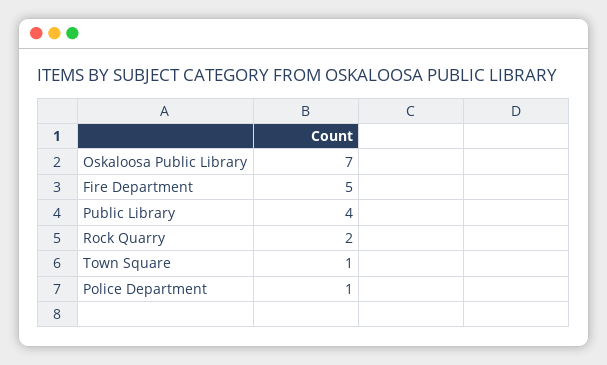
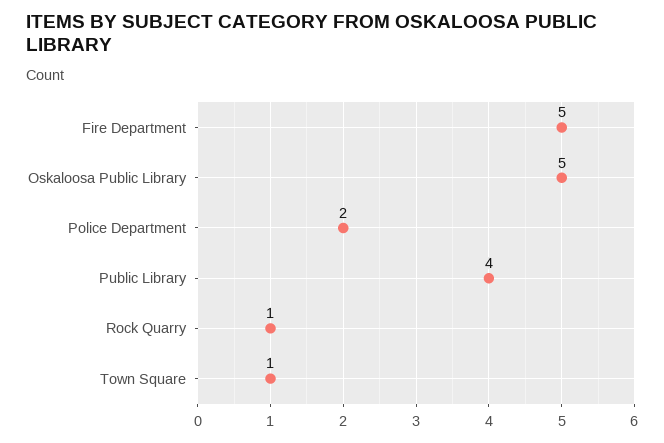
Oskaloosa Public Library: 7 -> 5
Rock Quarry: 2 -> 1
Police Department: 1 -> 2

